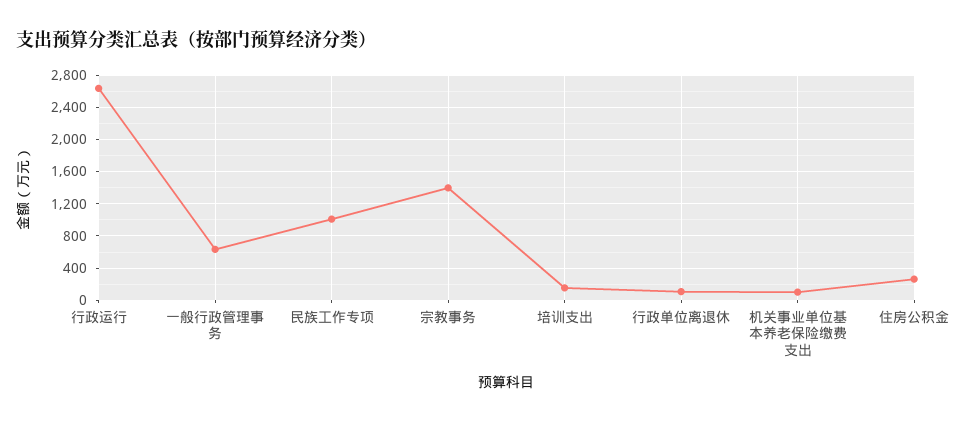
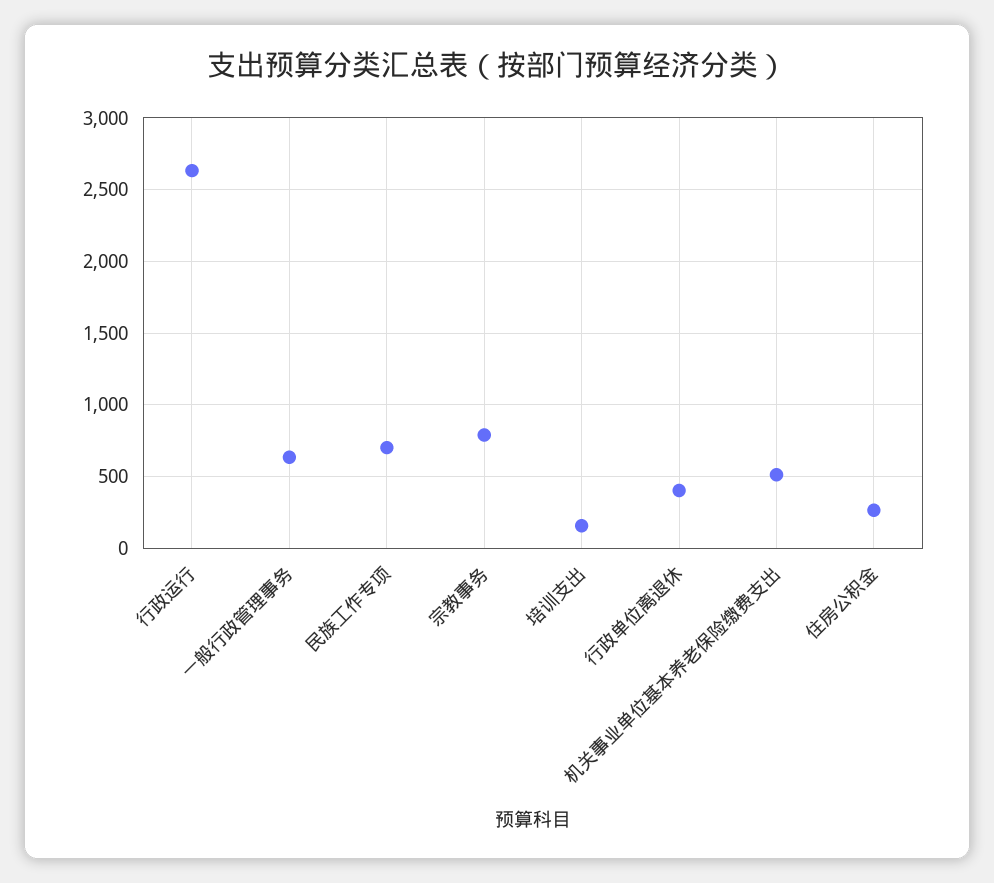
民族工作专项: 1000 -> 700
宗教事务: 1400 -> 800
行政单位离退休: 100 -> 400
机关事业单位基本养老保险缴费支出: 100 -> 500

